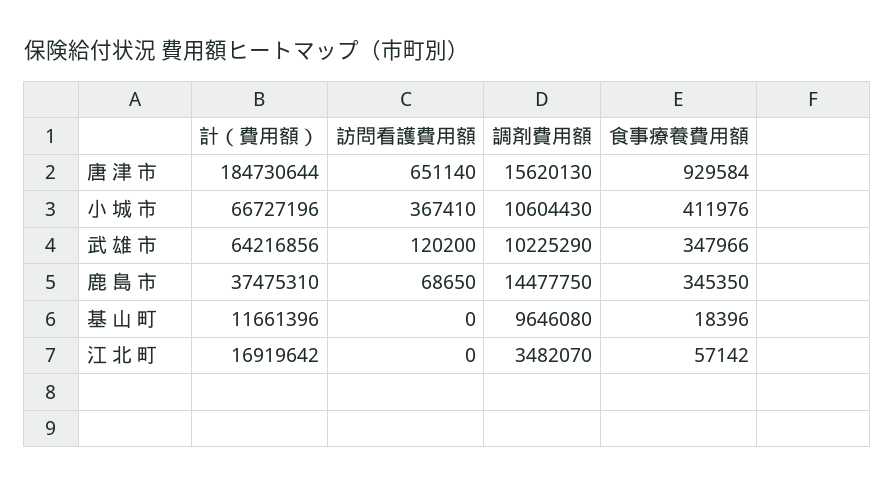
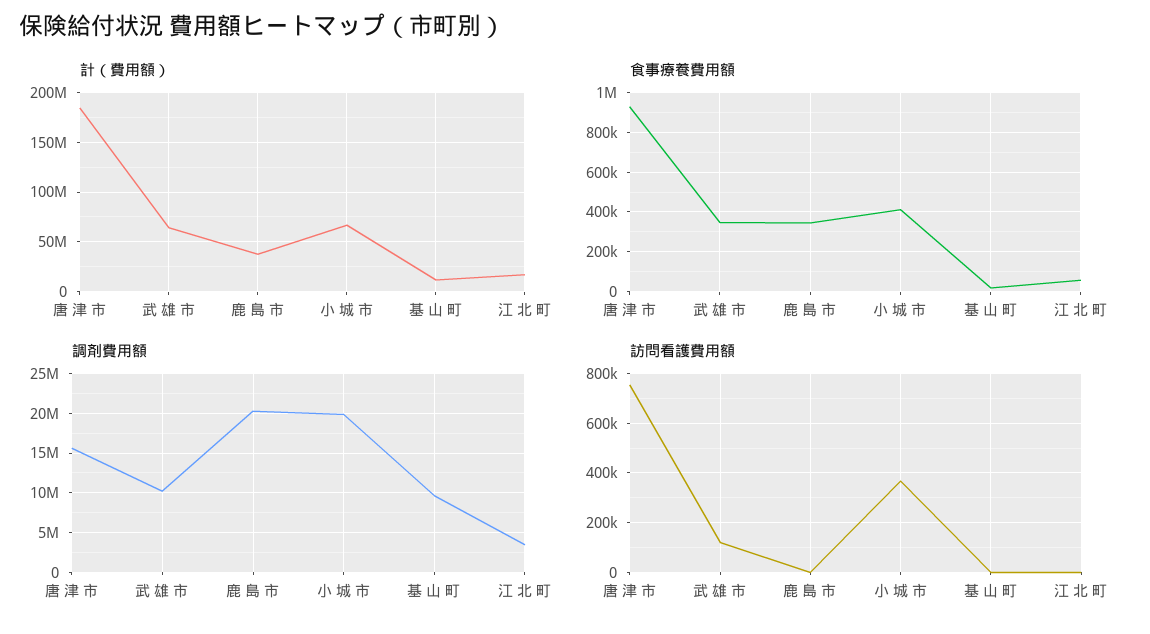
訪問看護費用額, 唐 津 市: 651140 -> 750000
調剤費用額, 小 城 市: 10604430 -> 20000000
訪問看護費用額, 鹿 島 市: 68650 -> 0
調剤費用額, 鹿 島 市: 14477750 -> 20000000

